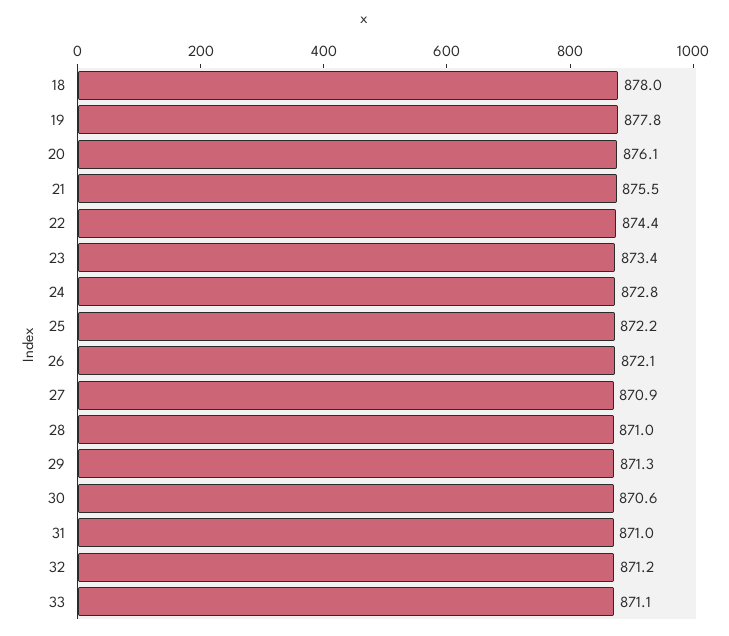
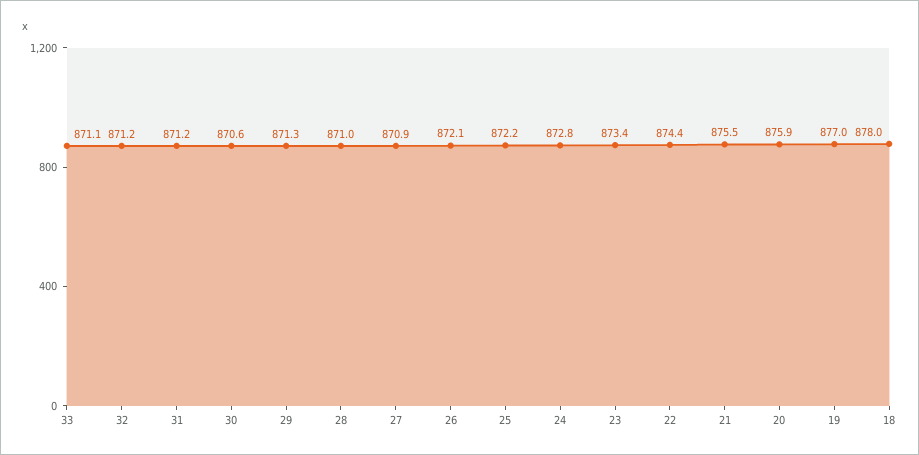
19: 877.8 -> 877
20: 876.1 -> 875.9
31: 871 -> 871.2

